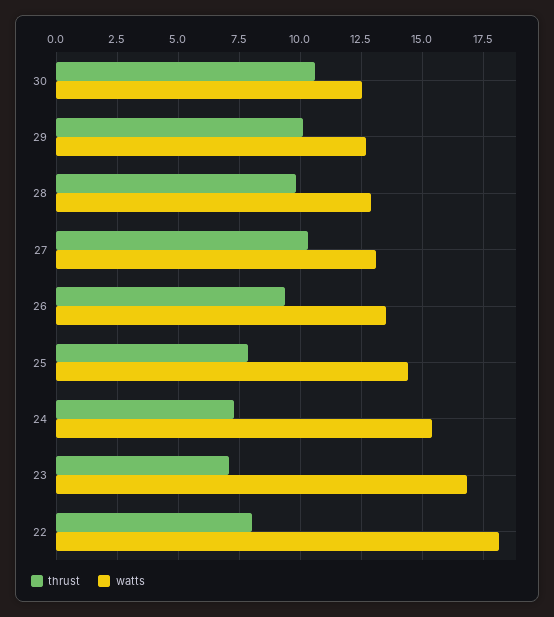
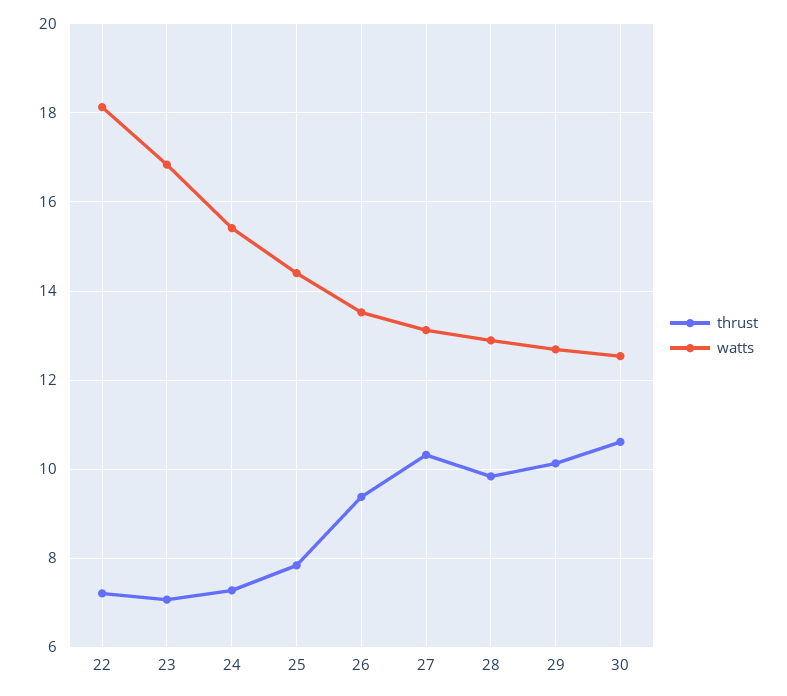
thrust, 22: 8 -> 7.2

